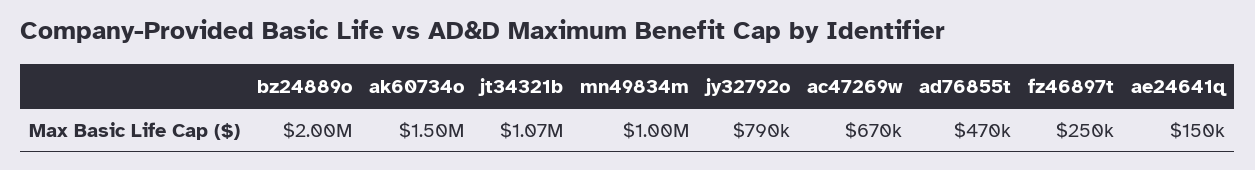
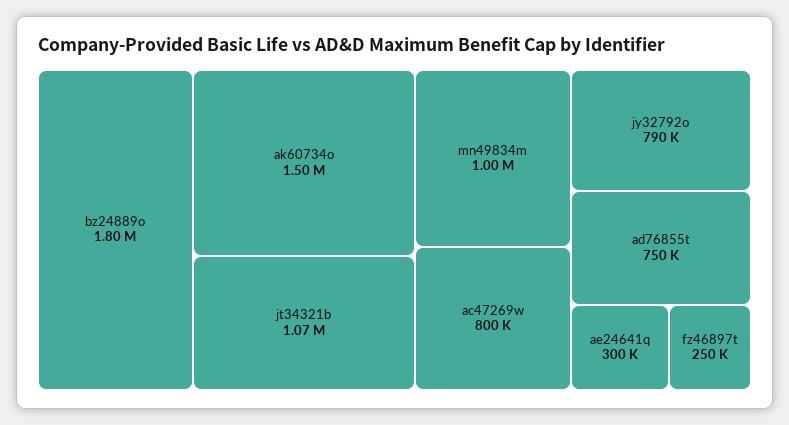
bz24889o: 2000000 -> 1800000
ac47269w: 670000 -> 800000
ad76855t: 470000 -> 750000
ae24641q: 150000 -> 300000

